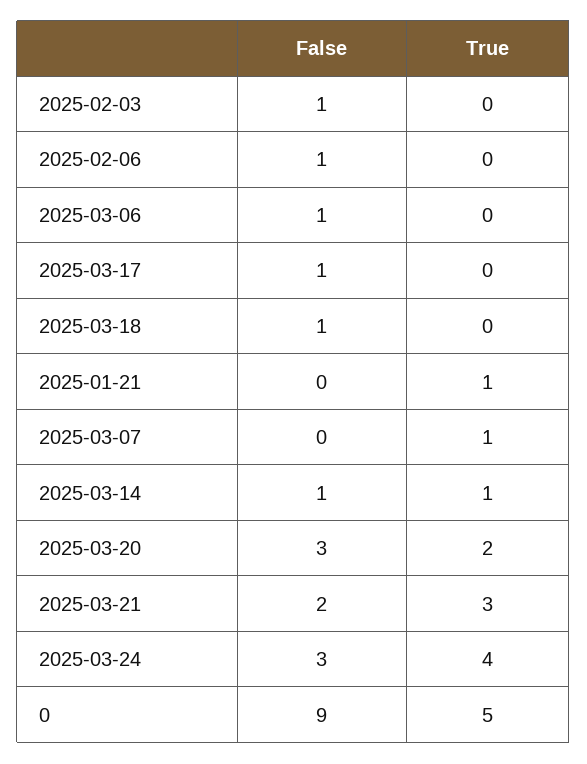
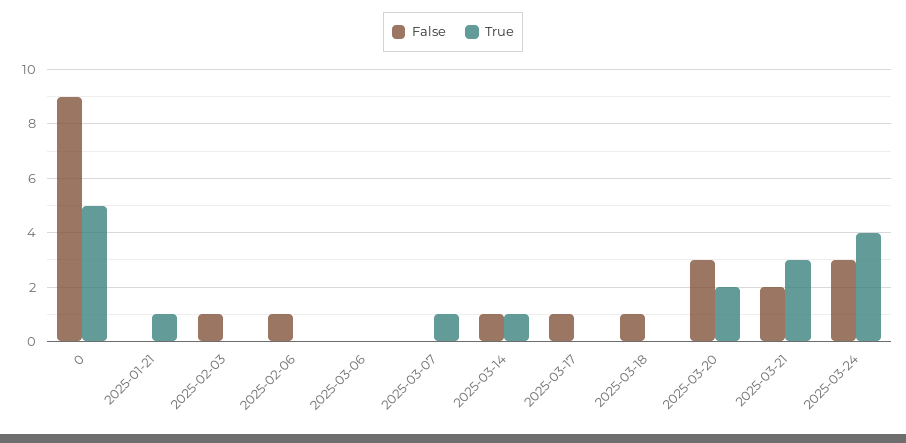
False, 2025-03-06: 1 -> 0

